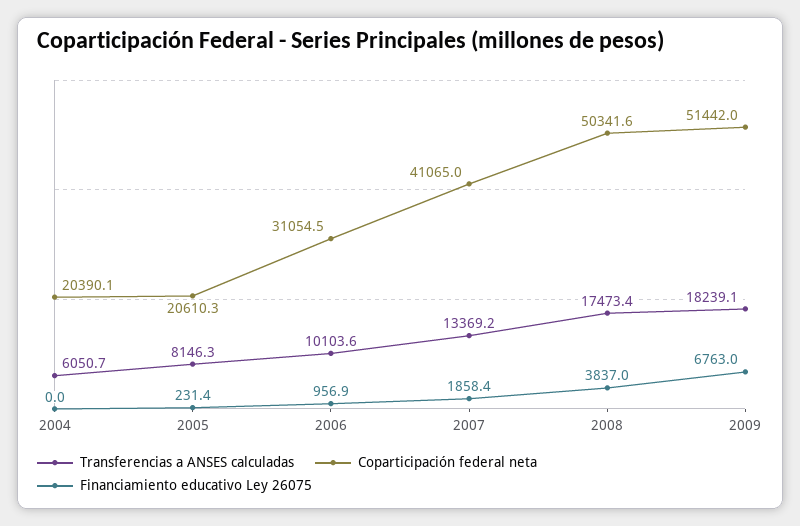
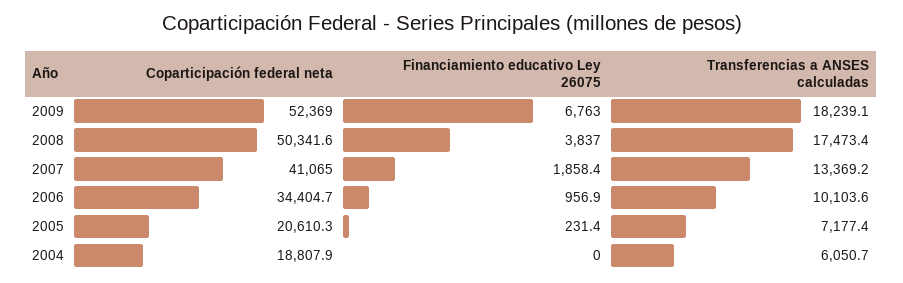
Coparticipación federal neta, 2004: 20390.1 -> 18807.9
Transferencias a ANSES calculadas, 2005: 8146.3 -> 7177.4
Coparticipación federal neta, 2006: 31054.5 -> 34404.7
Coparticipación federal neta, 2009: 51442 -> 52369

